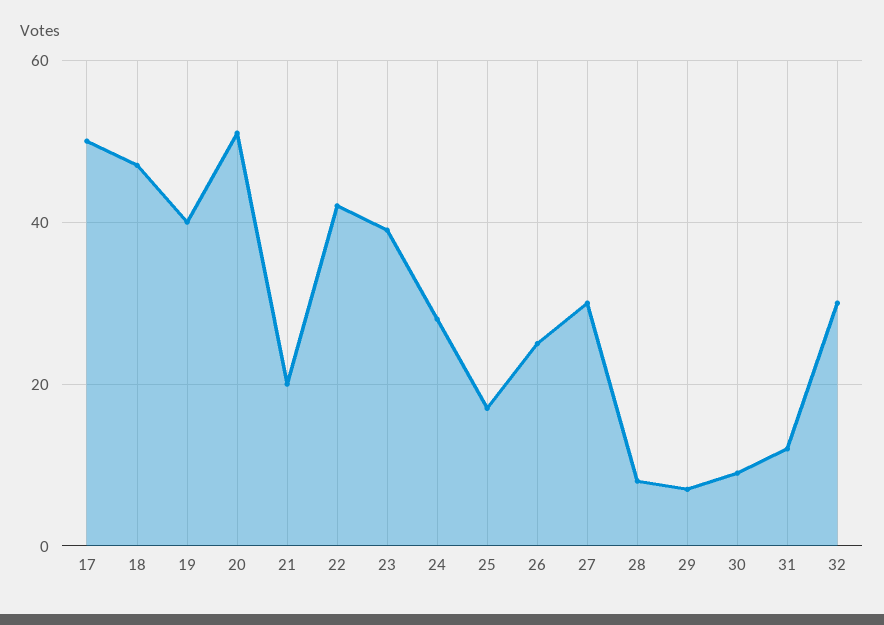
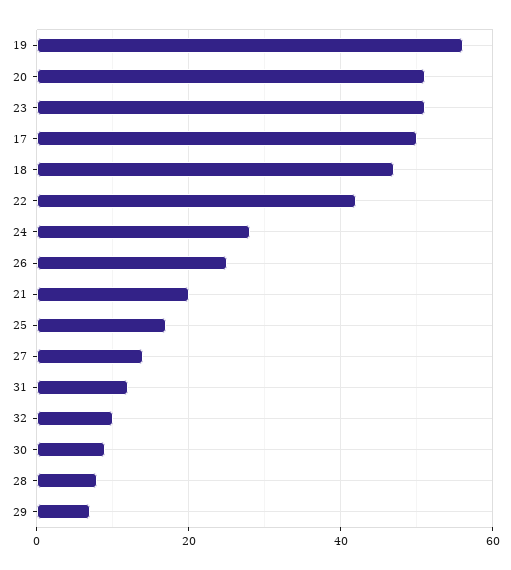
19: 40 -> 55
23: 40 -> 50
27: 30 -> 15
32: 30 -> 10

